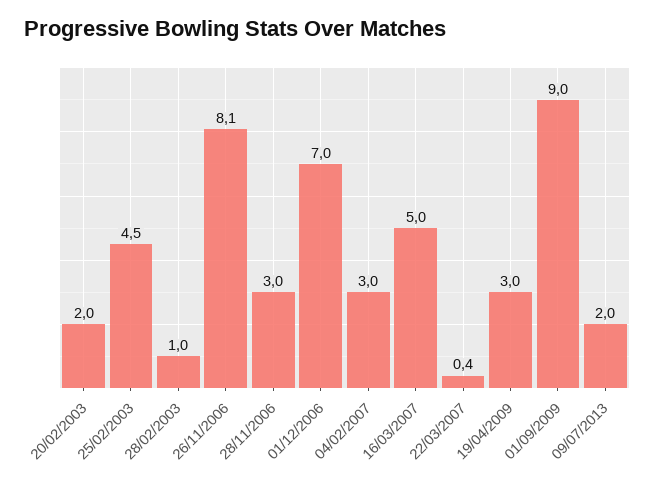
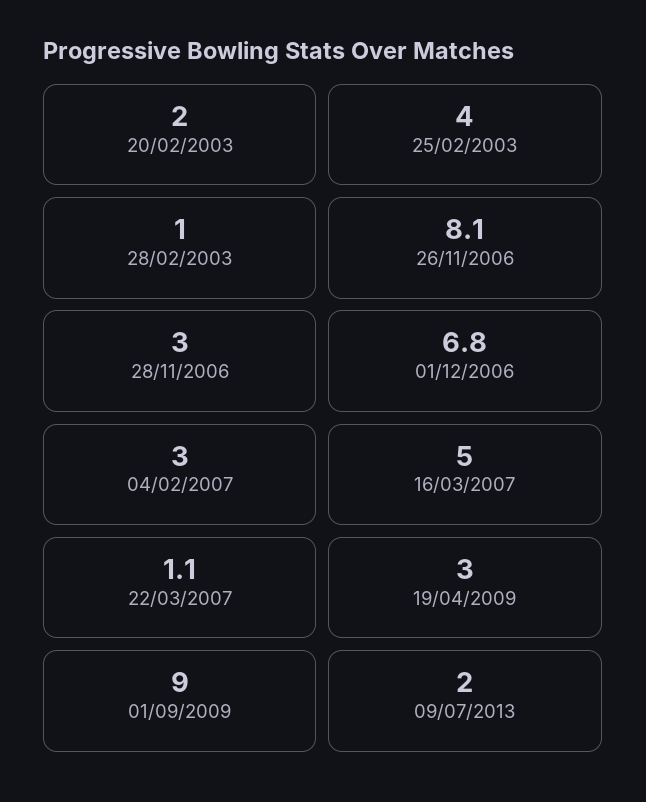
25/02/2003: 4.5 -> 4
01/12/2006: 7 -> 6.8
22/03/2007: 0.4 -> 1.1

